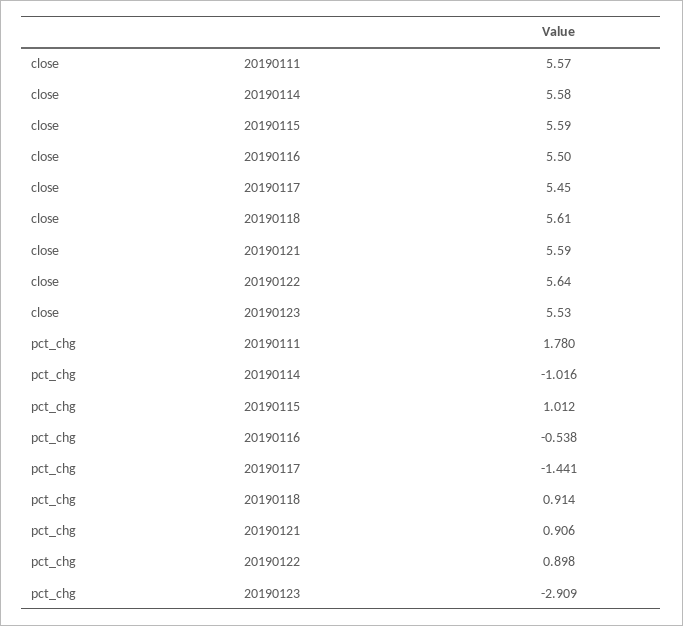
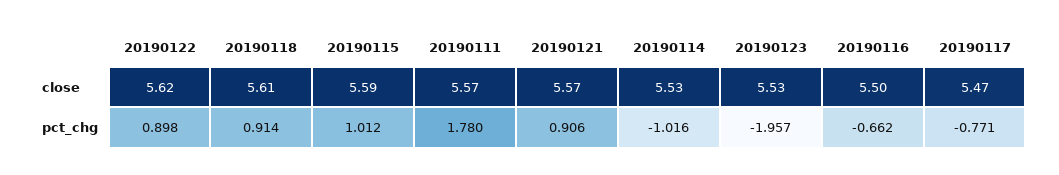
close, 20190114: 5.58 -> 5.53
close, 20190117: 5.45 -> 5.47
close, 20190121: 5.59 -> 5.57
close, 20190122: 5.64 -> 5.62
pct_chg, 20190116: -0.538 -> -0.662
pct_chg, 20190117: -1.441 -> -0.771
pct_chg, 20190123: -2.909 -> -1.957

